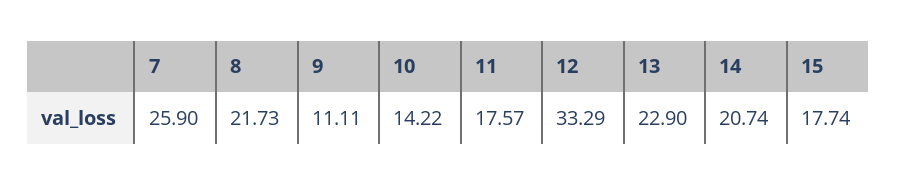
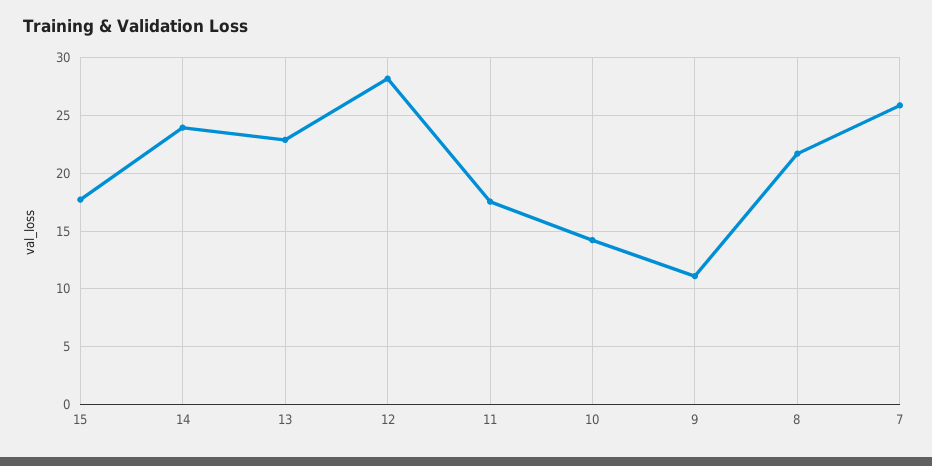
12: 33.29 -> 28
14: 20.74 -> 24

